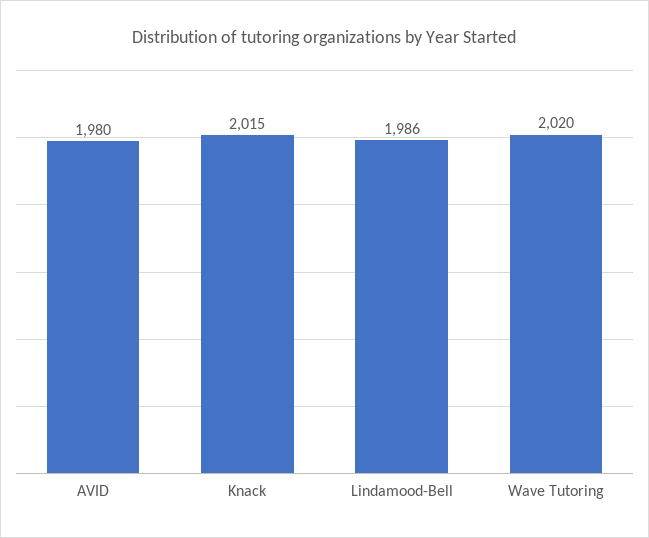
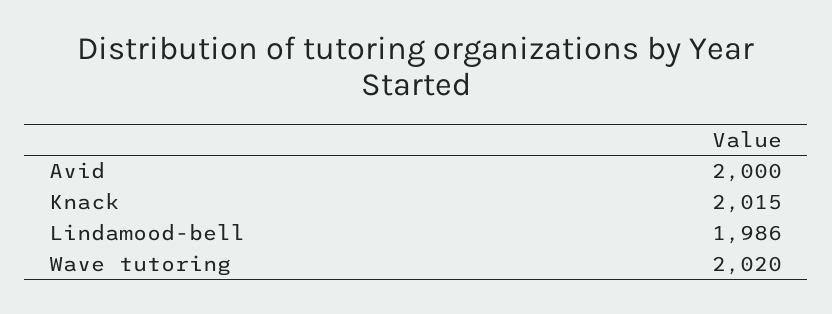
AVID: 1980 -> 2000

